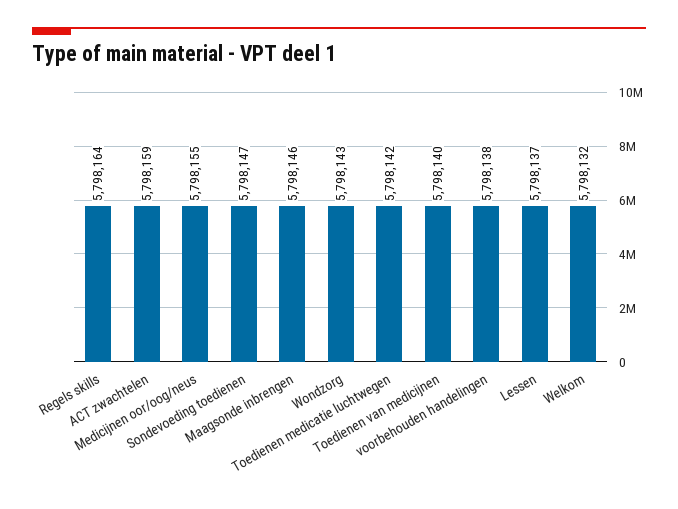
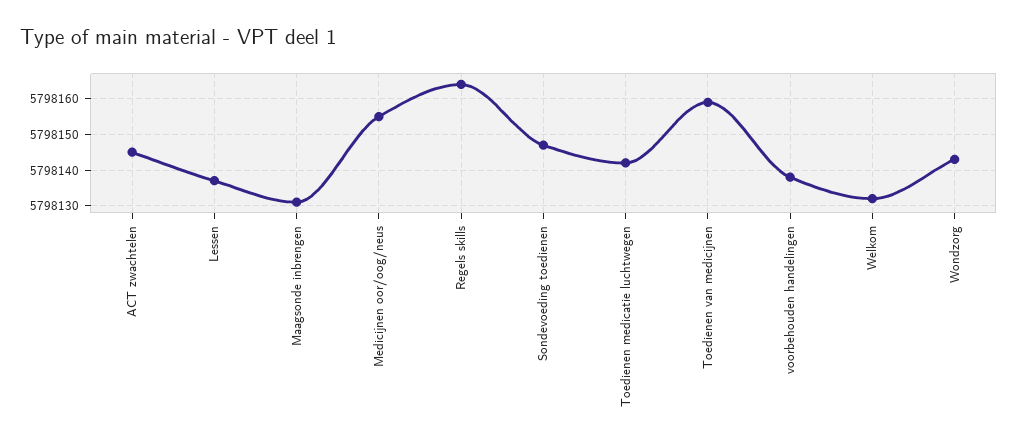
ACT zwachtelen: 5798159 -> 5798145
Maagsonde inbrengen: 5798146 -> 5798130
Toedienen van medicijnen: 5798140 -> 5798160

